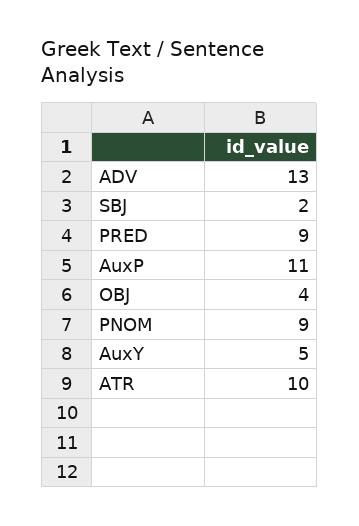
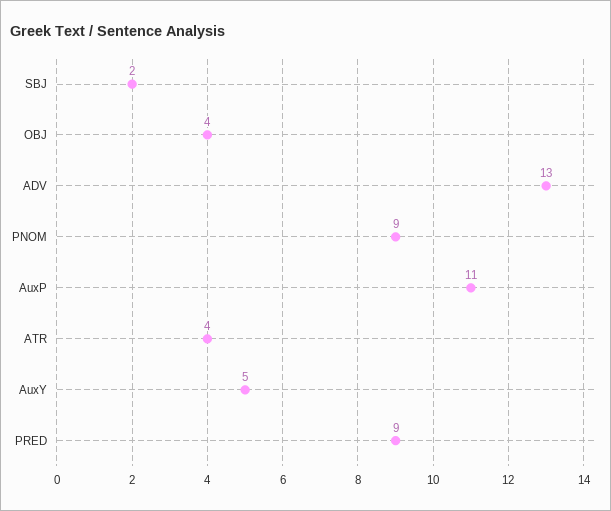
ATR: 10 -> 4

